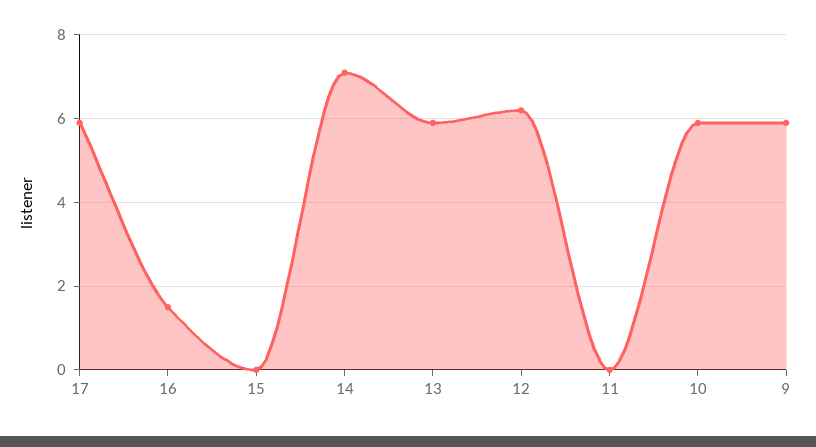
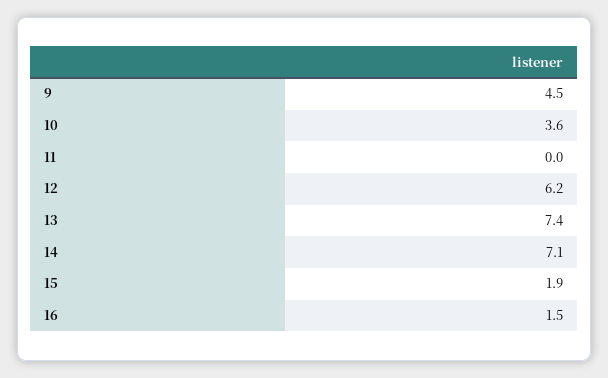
17: 6 -> none
15: 0 -> 1.9
13: 6 -> 7.4
10: 6 -> 3.6
9: 6 -> 4.5

